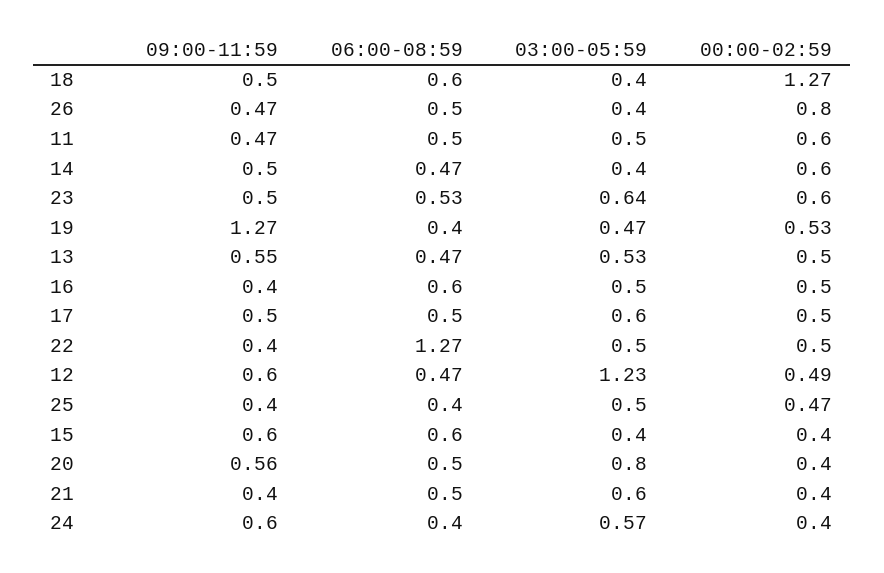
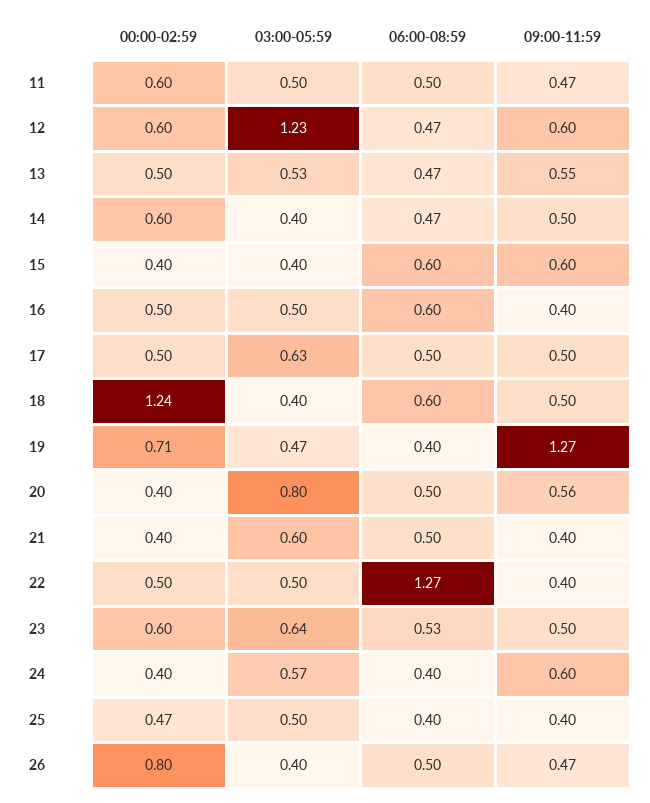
00:00-02:59, 18: 1.27 -> 1.24
00:00-02:59, 19: 0.53 -> 0.71
03:00-05:59, 17: 0.6 -> 0.63
00:00-02:59, 12: 0.49 -> 0.6

